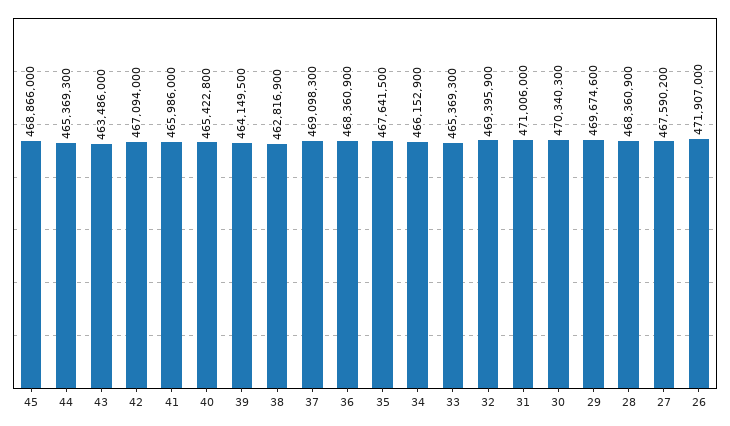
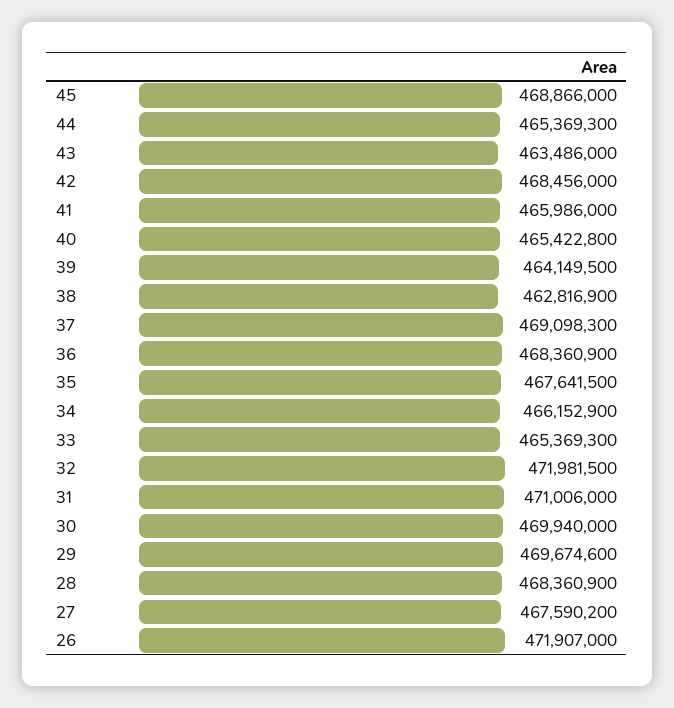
42: 467094000 -> 468456000
32: 469395900 -> 471981500
30: 470340300 -> 469940000

